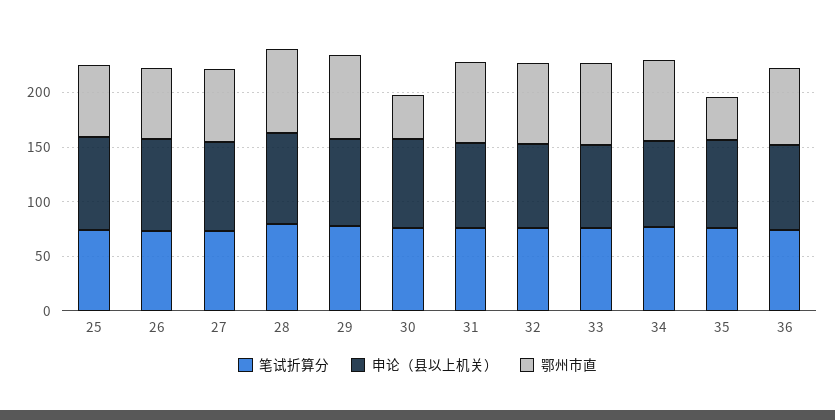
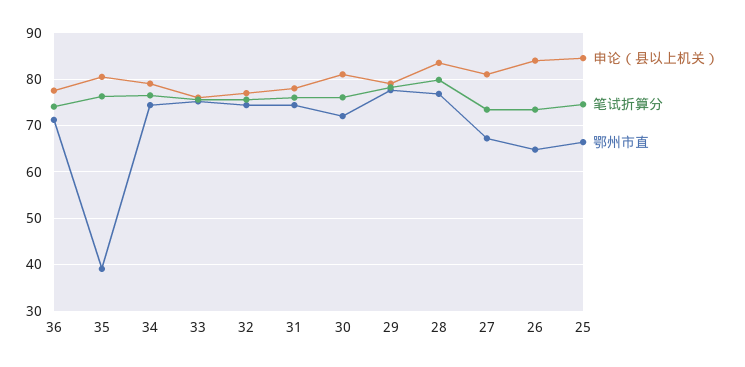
鄂州市直, 30: 40 -> 72

